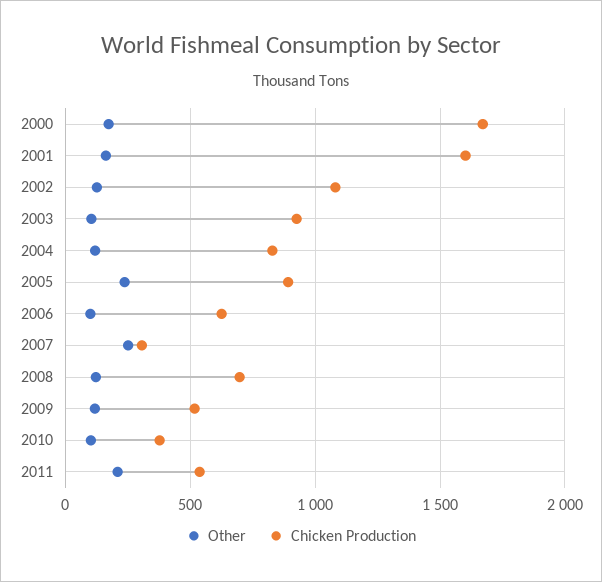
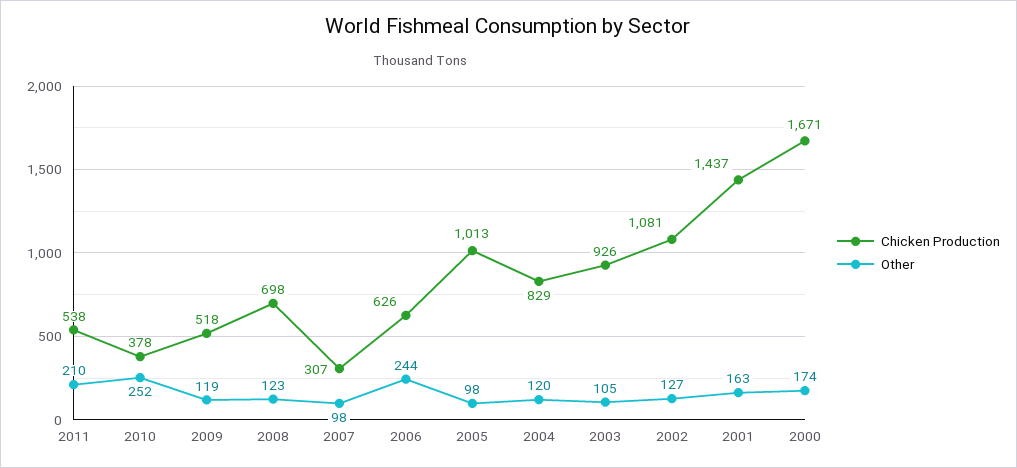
Chicken Production, 2001: 1600 -> 1437
Other, 2005: 250 -> 98
Chicken Production, 2005: 900 -> 1013
Other, 2006: 100 -> 244
Other, 2007: 250 -> 98
Other, 2010: 100 -> 252

